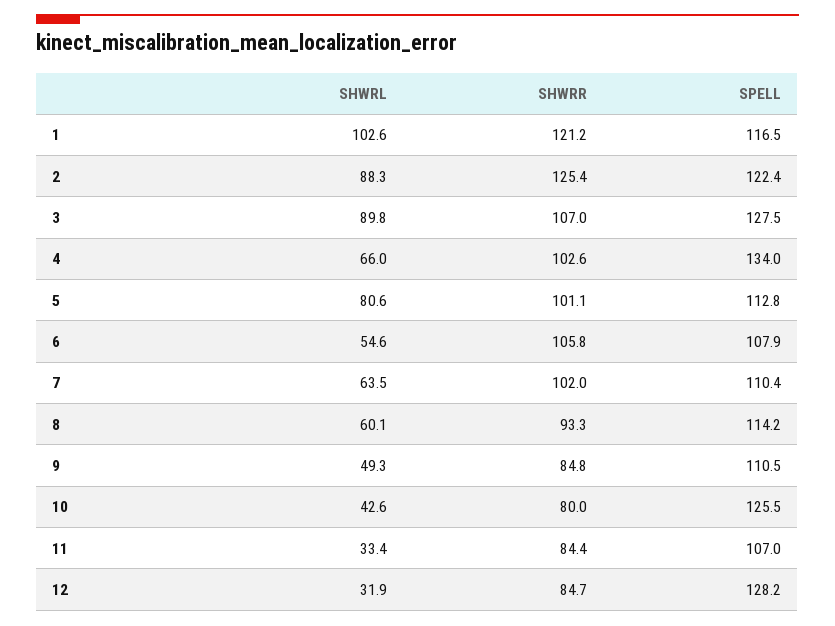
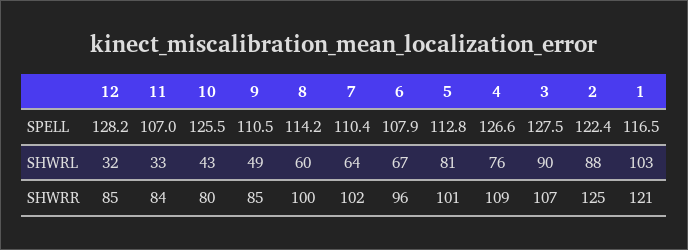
SHWRL, 4: 66 -> 76
SHWRR, 4: 102.6 -> 109
SPELL, 4: 134 -> 126.6
SHWRL, 6: 54.6 -> 67
SHWRR, 6: 105.8 -> 96
SHWRR, 8: 93.3 -> 100

